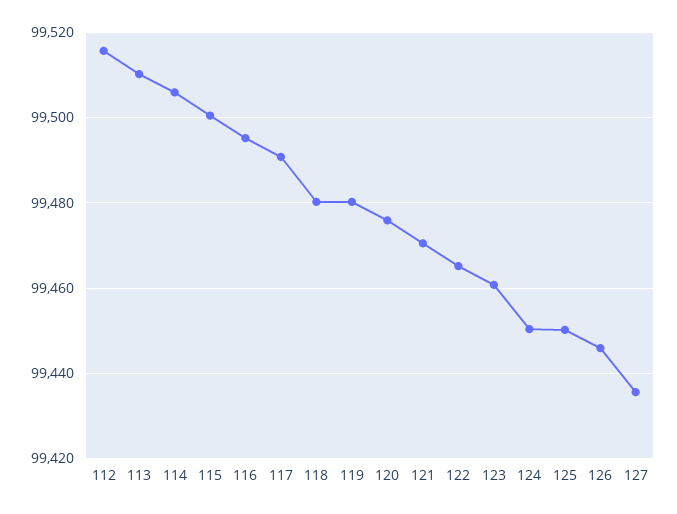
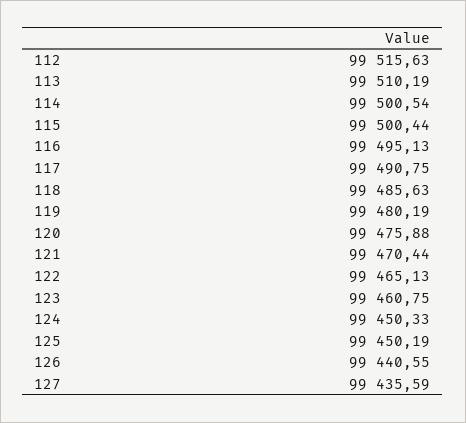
114: 99506 -> 99500.54
118: 99480 -> 99485.63
126: 99446 -> 99440.55

